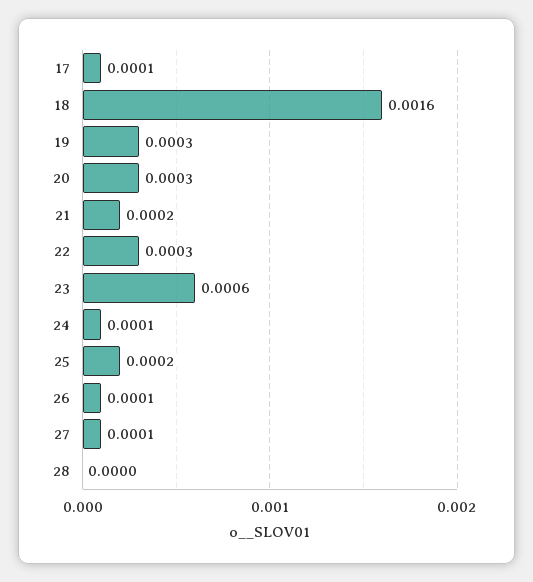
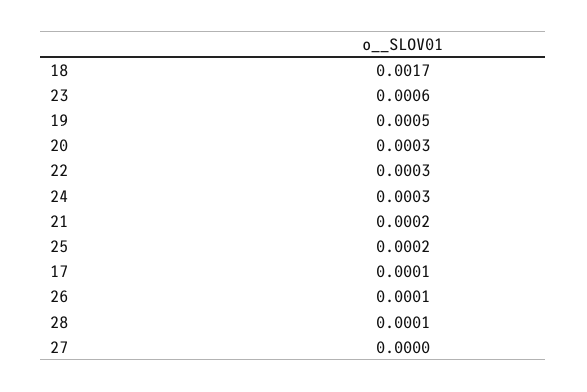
18: 0.0016 -> 0.0017
19: 0.0003 -> 0.0005
24: 0.0001 -> 0.0003
27: 0.0001 -> 0
28: 0 -> 0.0001

